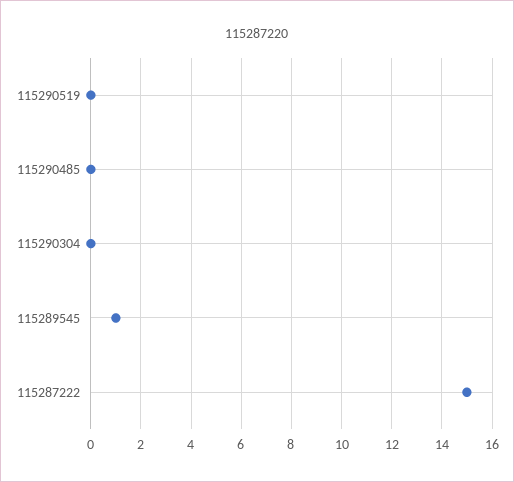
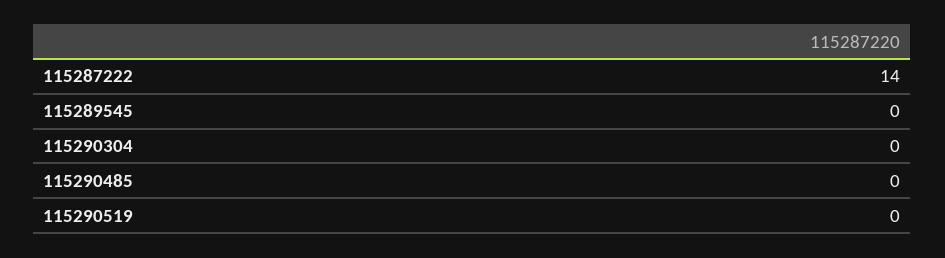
115289545: 1 -> 0
115287222: 15 -> 14

